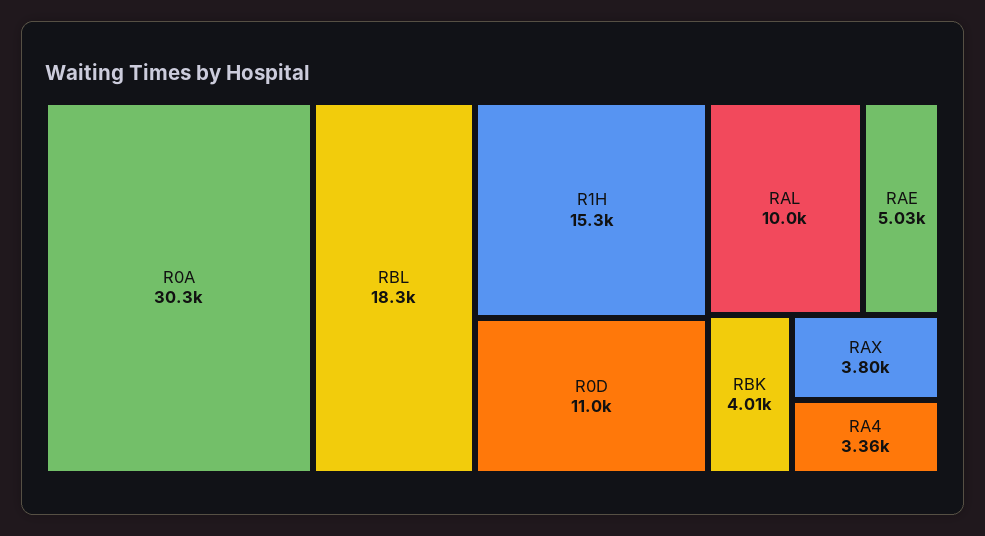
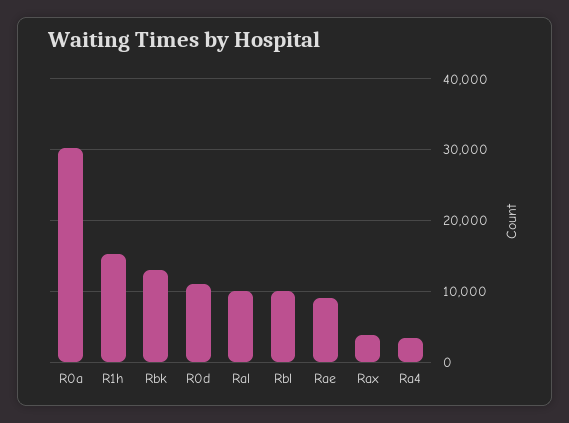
RBL: 18300 -> 10000
RAE: 5030 -> 9000
RBK: 4010 -> 13000

